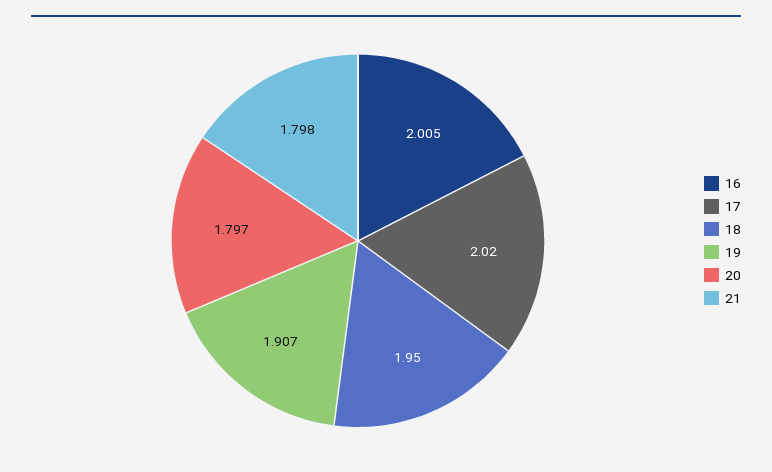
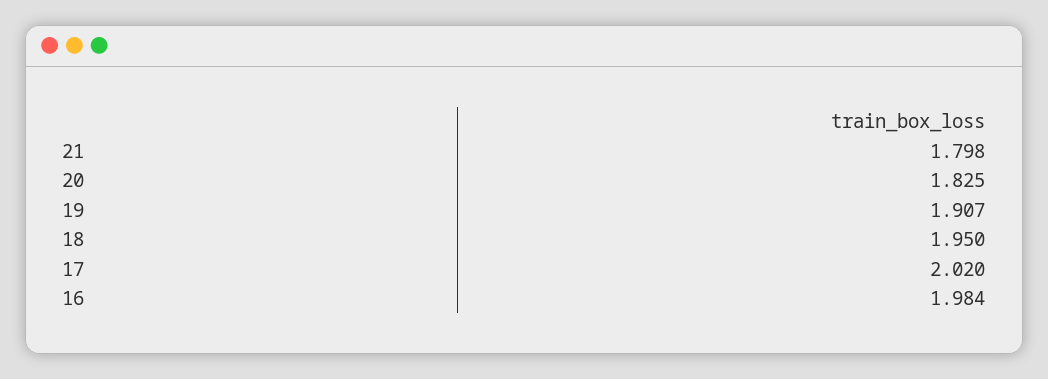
16: 2.005 -> 1.984
20: 1.797 -> 1.825

